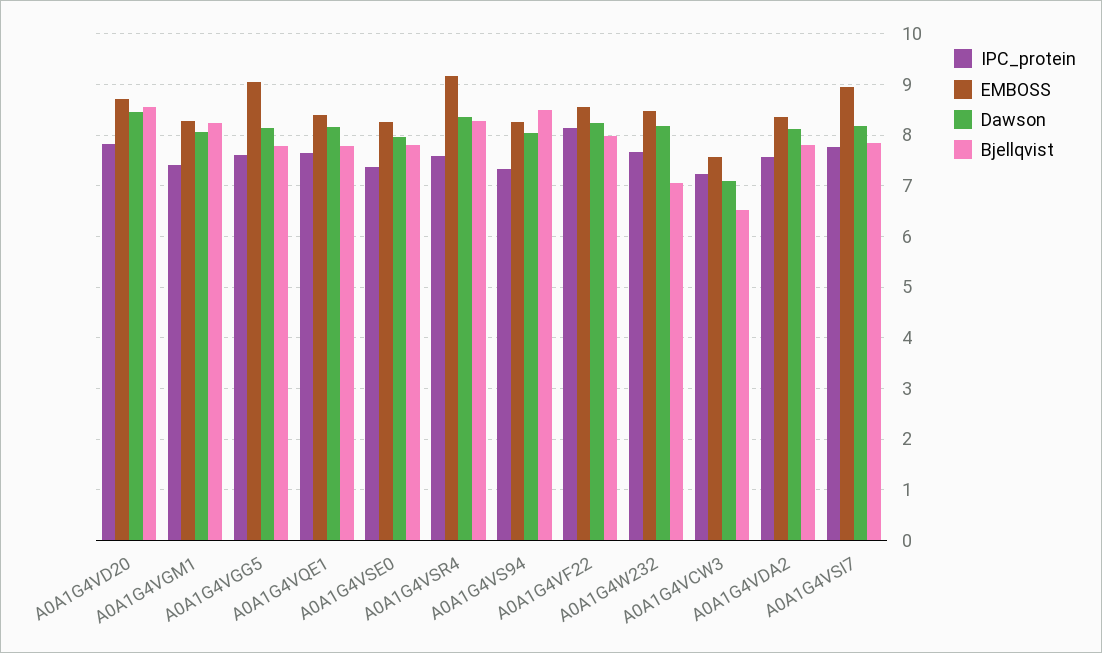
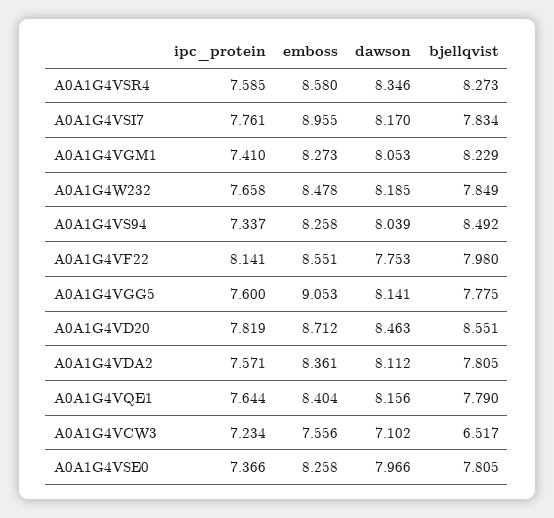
EMBOSS, A0A1G4VSR4: 9.2 -> 8.58
Dawson, A0A1G4VF22: 8.2 -> 7.753
Bjellqvist, A0A1G4W232: 7 -> 7.849

